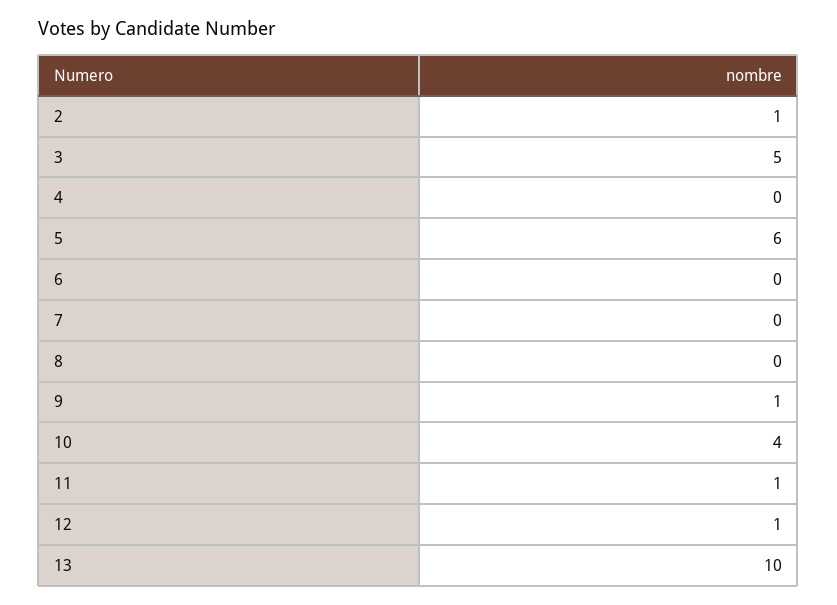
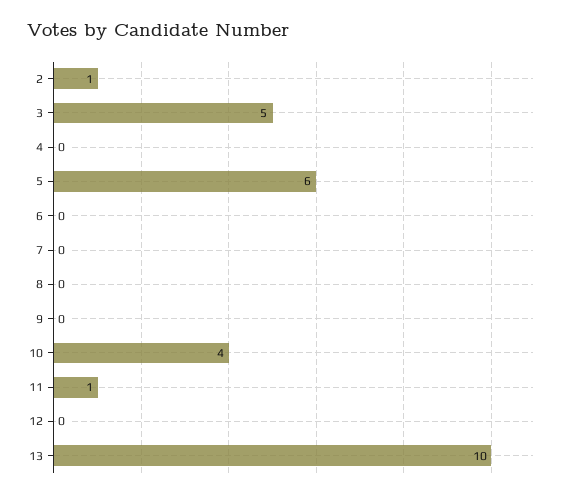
9: 1 -> 0
12: 1 -> 0

